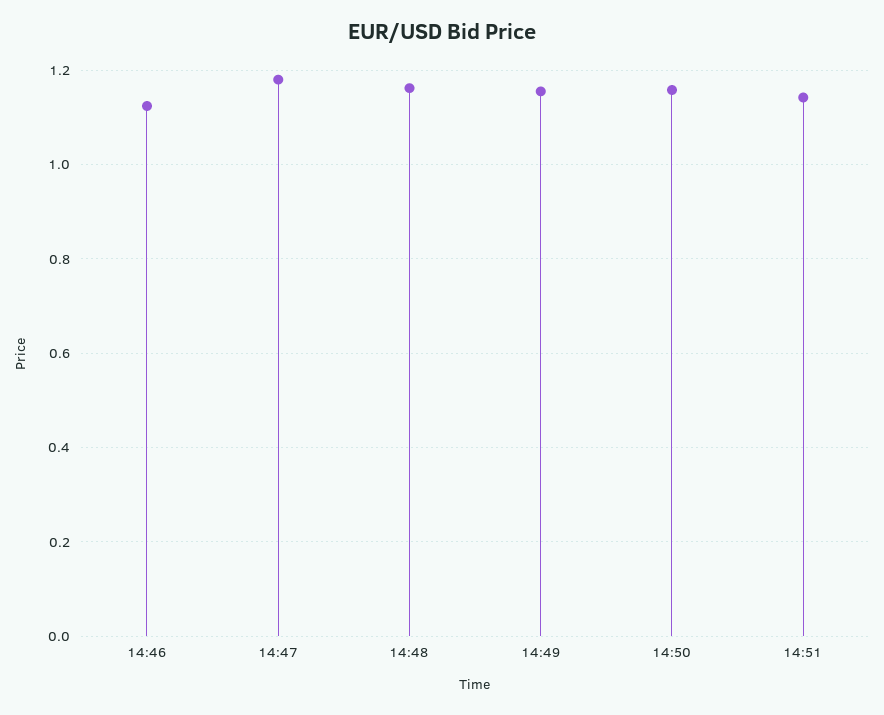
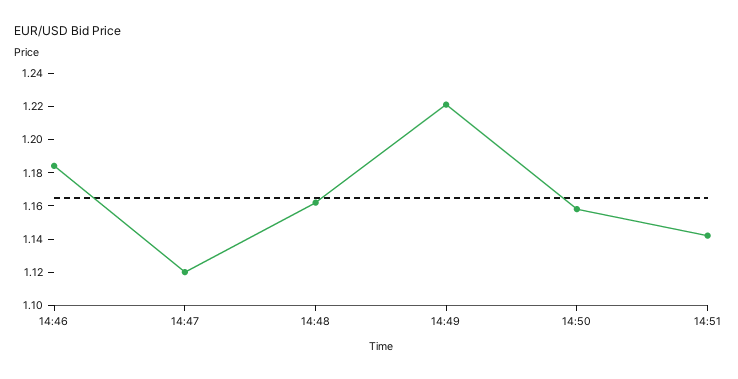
14:46: 1.12 -> 1.185
14:47: 1.18 -> 1.12
14:49: 1.16 -> 1.22

